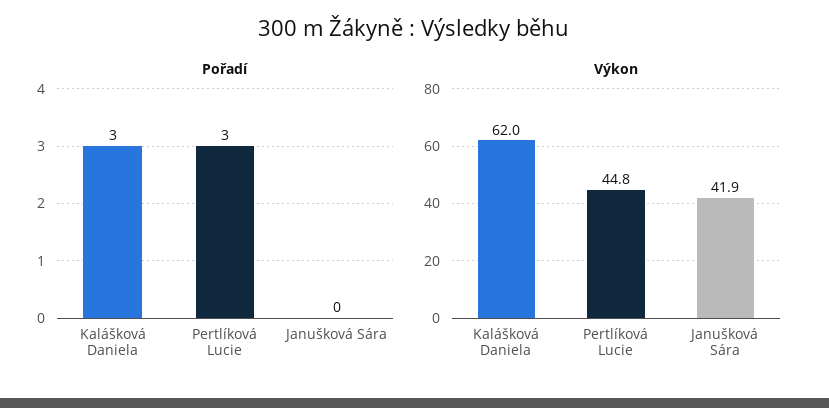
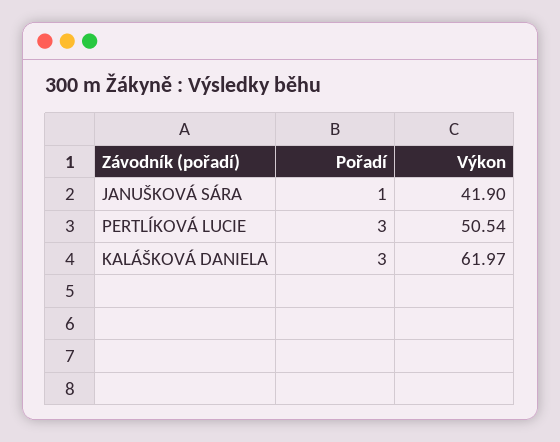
Pořadí, Janušková Sára: 0 -> 1
Výkon, Pertlíková Lucie: 44.8 -> 50.54

